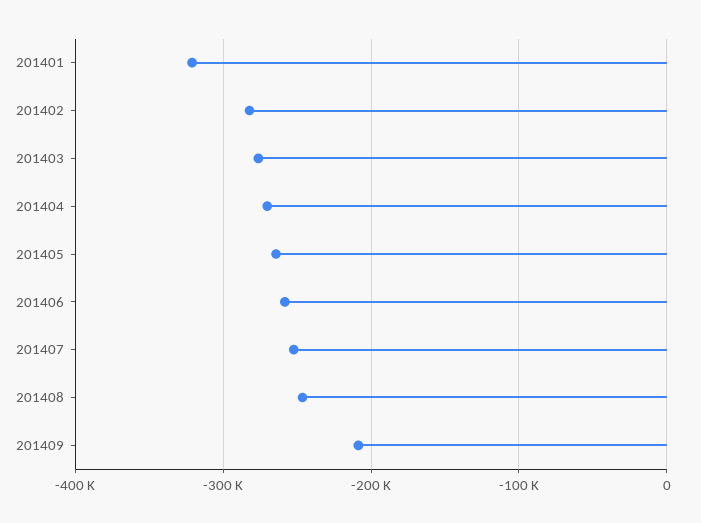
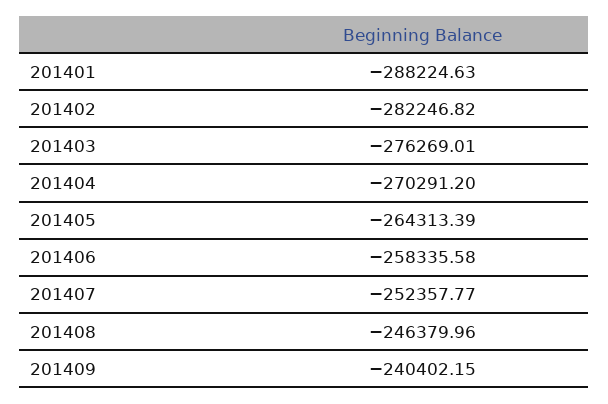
201401: -320000 -> -288224.63
201409: -210000 -> -240402.15

